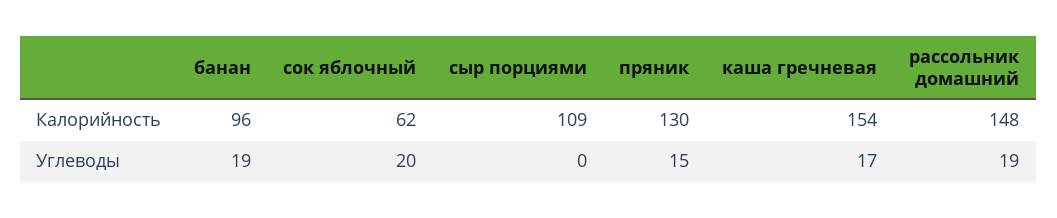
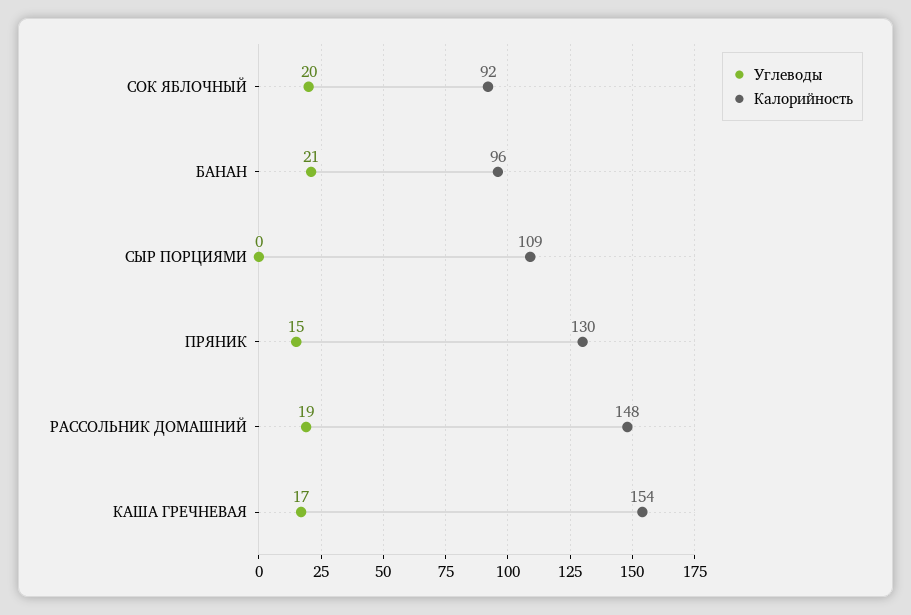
Калорийность, сок яблочный: 62 -> 92
Углеводы, банан: 19 -> 21

